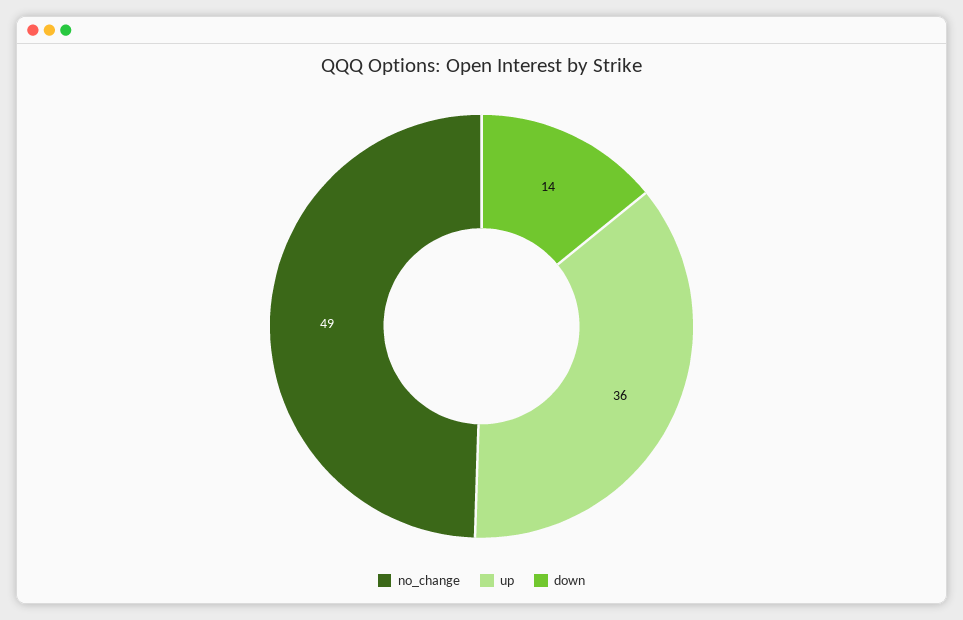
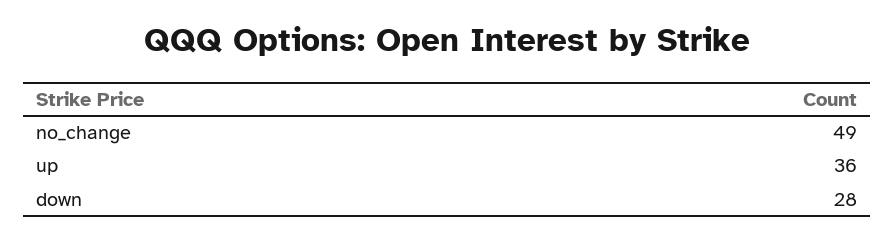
down: 14 -> 28

